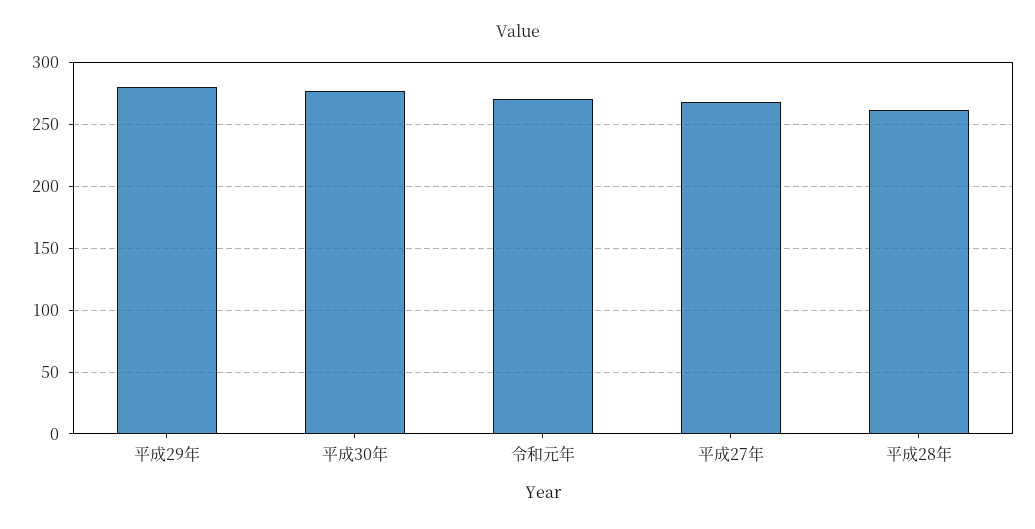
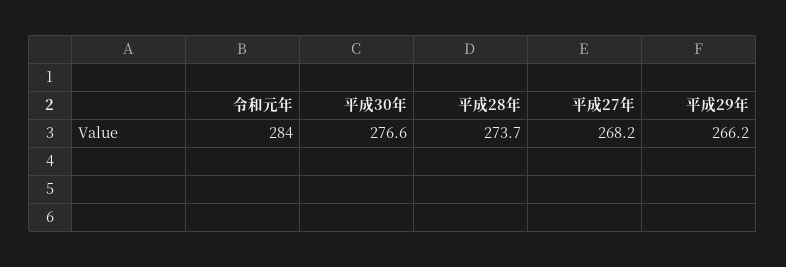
平成29年: 280 -> 266.2
令和元年: 270 -> 284
平成28年: 260 -> 273.7

